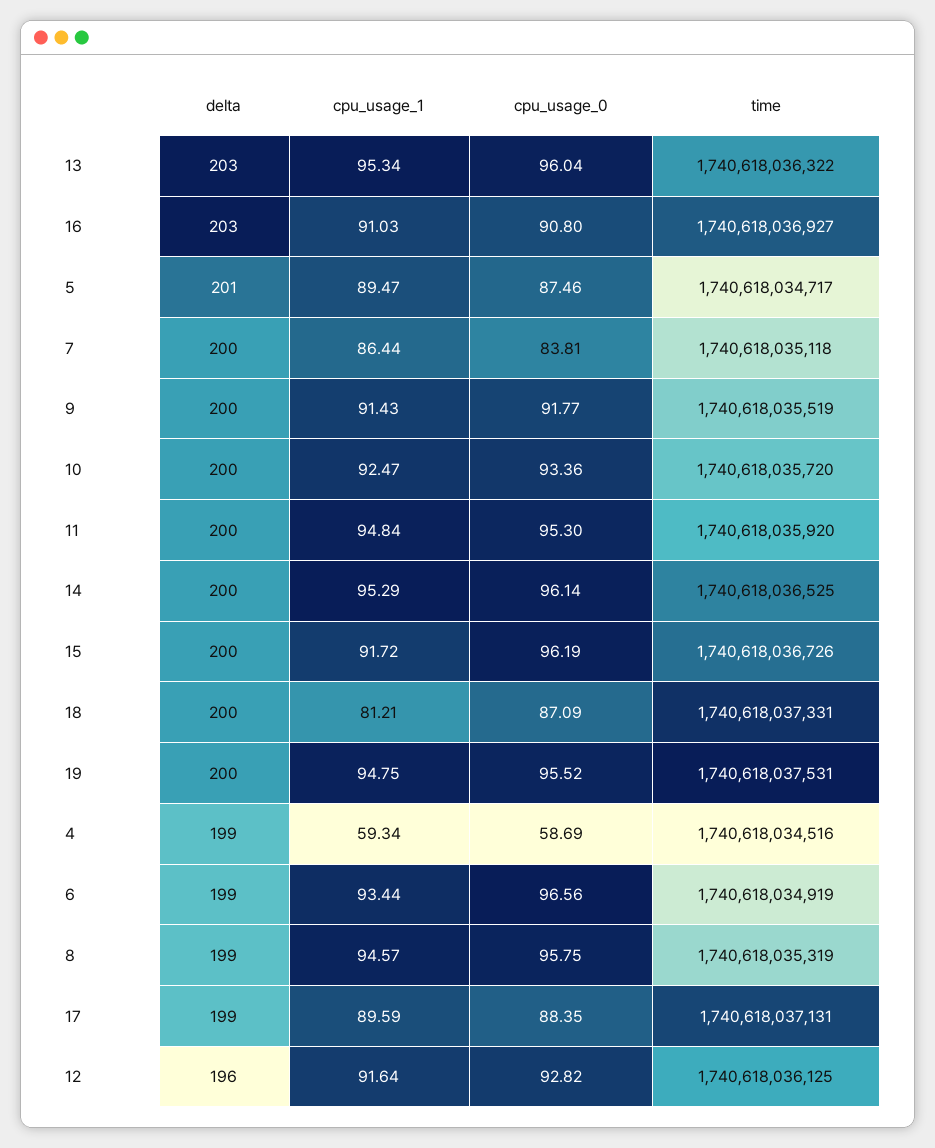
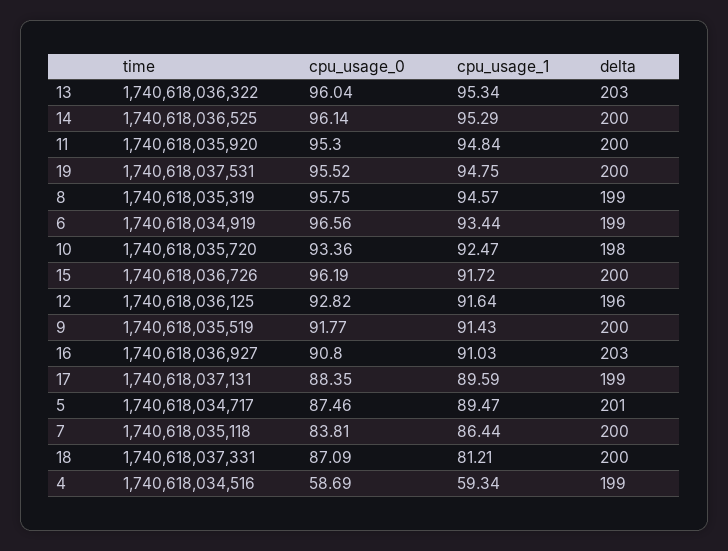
delta, 10: 200 -> 198

